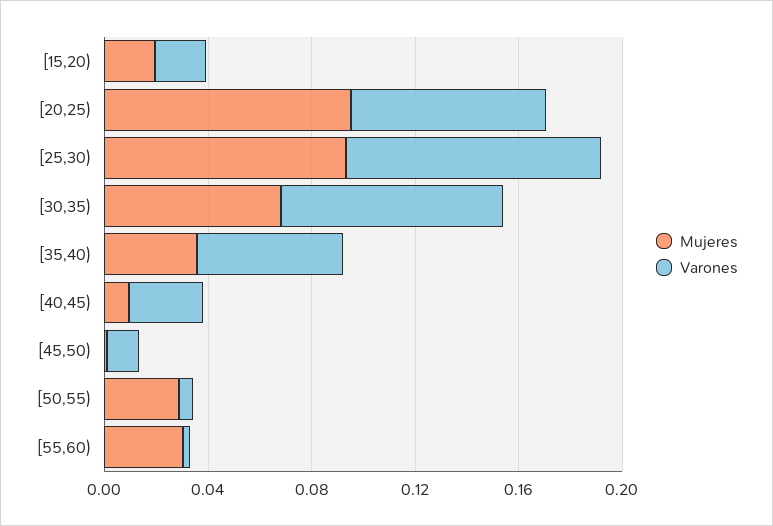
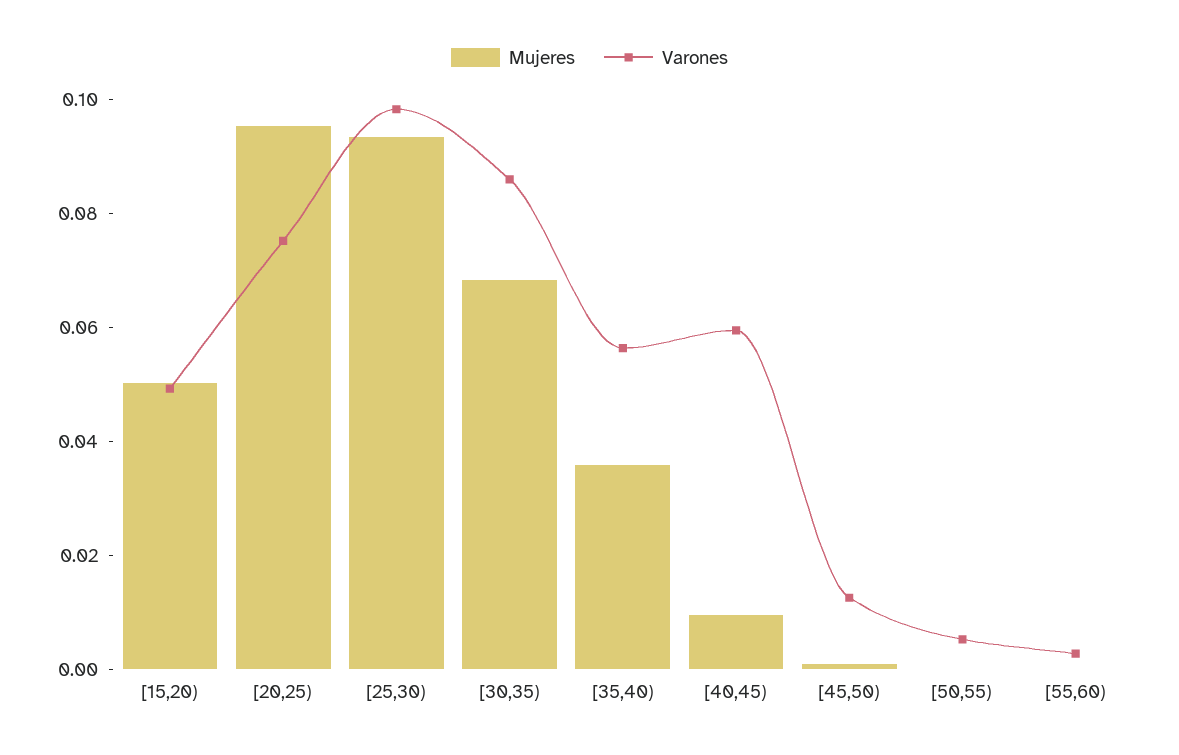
Mujeres, [15,20): 0.02 -> 0.05
Varones, [15,20): 0.02 -> 0.05
Varones, [40,45): 0.03 -> 0.06
Mujeres, [50,55): 0.03 -> 0
Mujeres, [55,60): 0.03 -> 0

